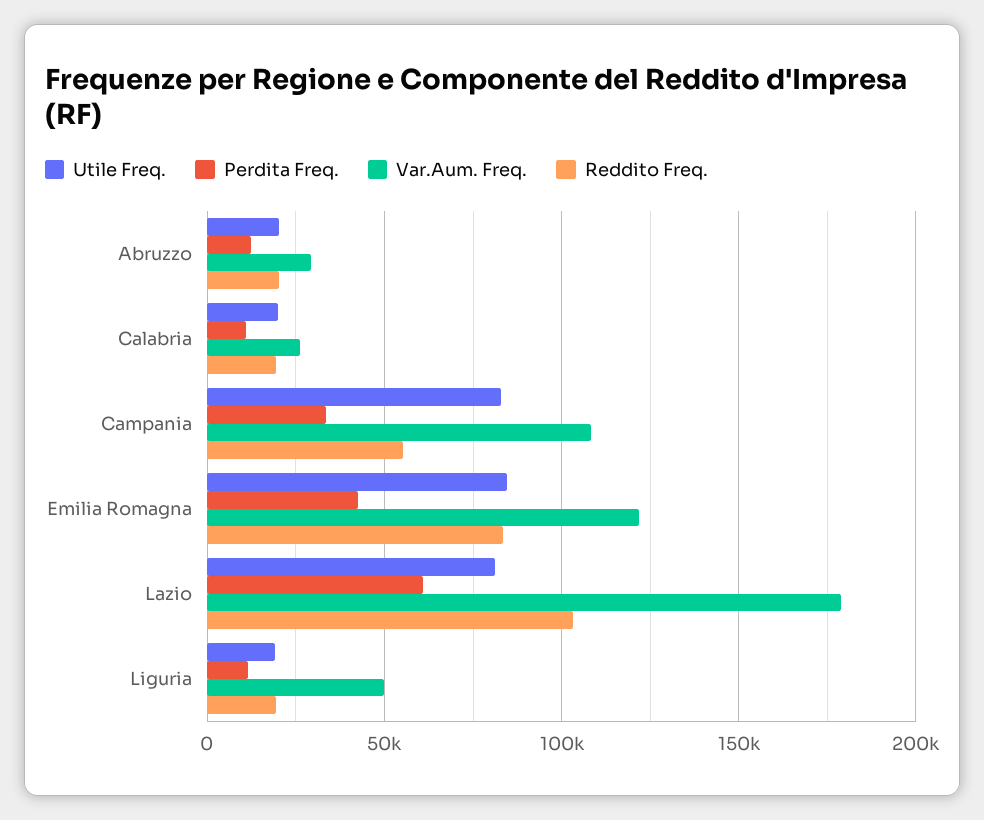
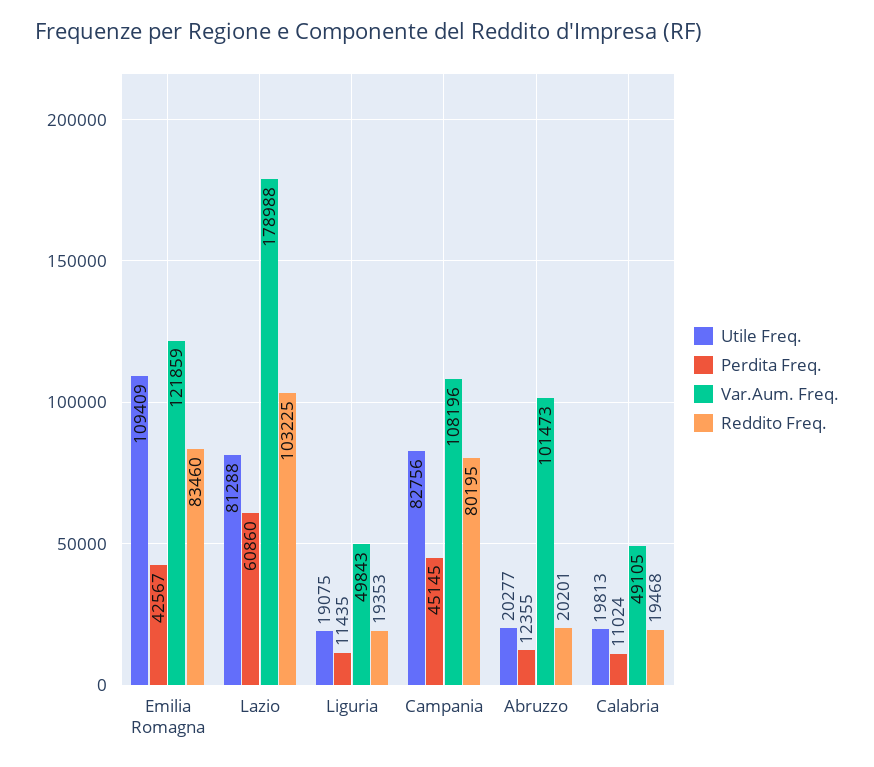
Var.Aum. Freq., Abruzzo: 30000 -> 101473
Var.Aum. Freq., Calabria: 25000 -> 49105
Perdita Freq., Campania: 35000 -> 45145
Reddito Freq., Campania: 55000 -> 80195
Utile Freq., Emilia Romagna: 85000 -> 109409

